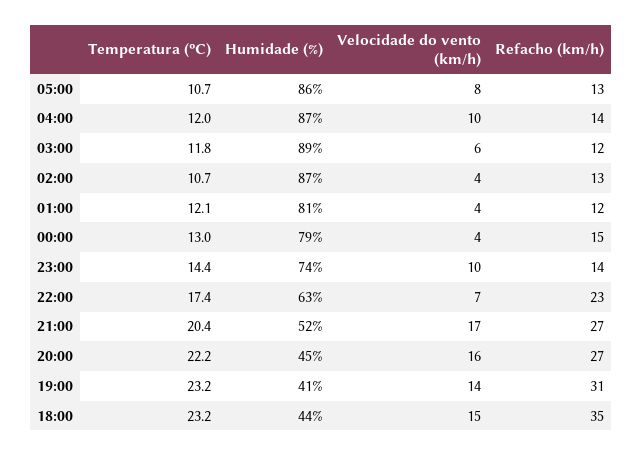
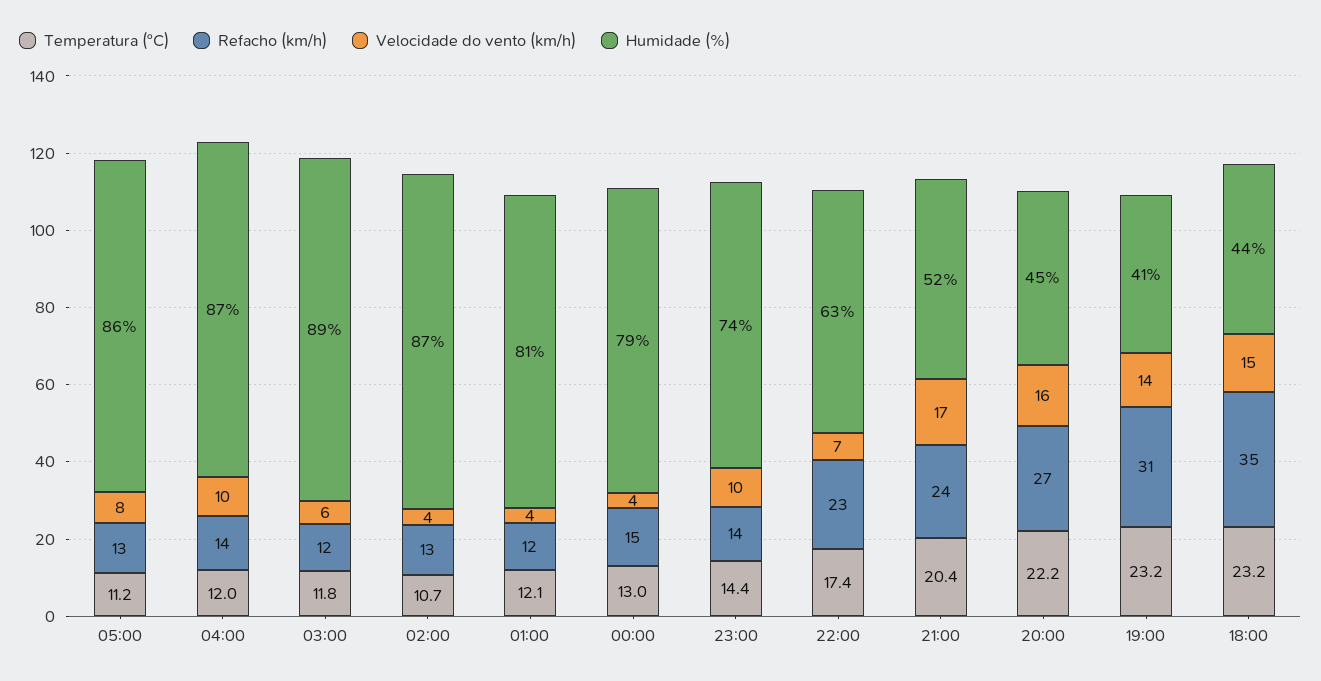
Temperatura (ºC), 05:00: 10.7 -> 11.2
Refacho (km/h), 21:00: 27 -> 24

